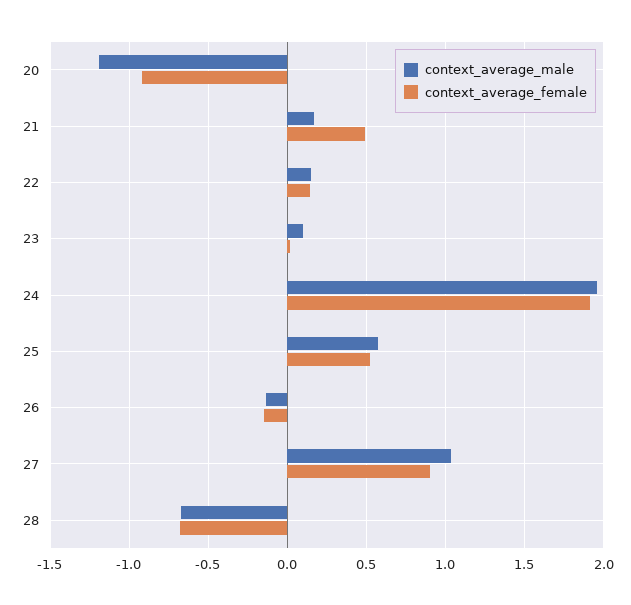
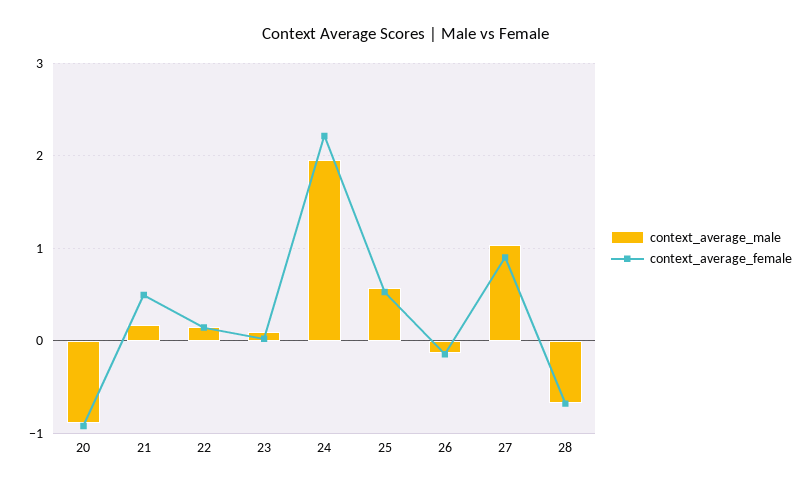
context_average_male, 20: -1.2 -> -0.9
context_average_female, 24: 1.9 -> 2.2

